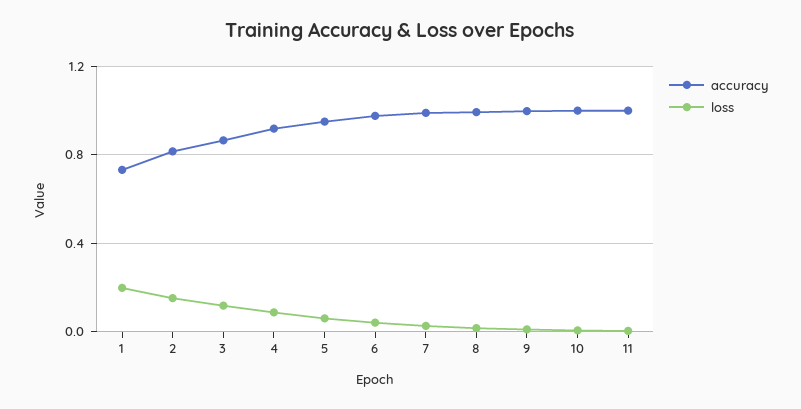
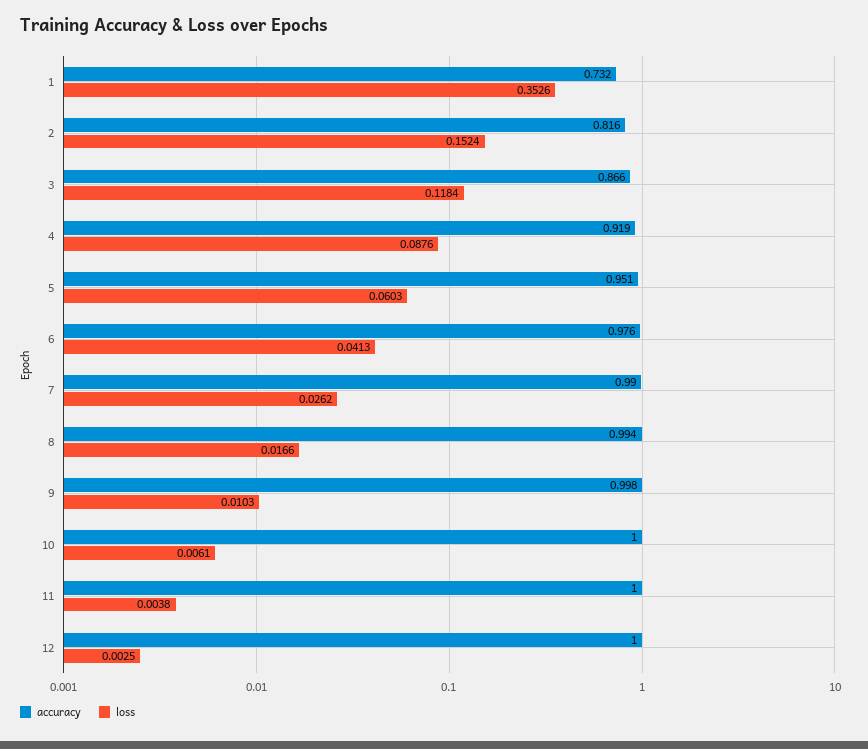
loss, 1: 0.2 -> 0.3526
accuracy, 12: none -> 1
loss, 12: none -> 0.0025

